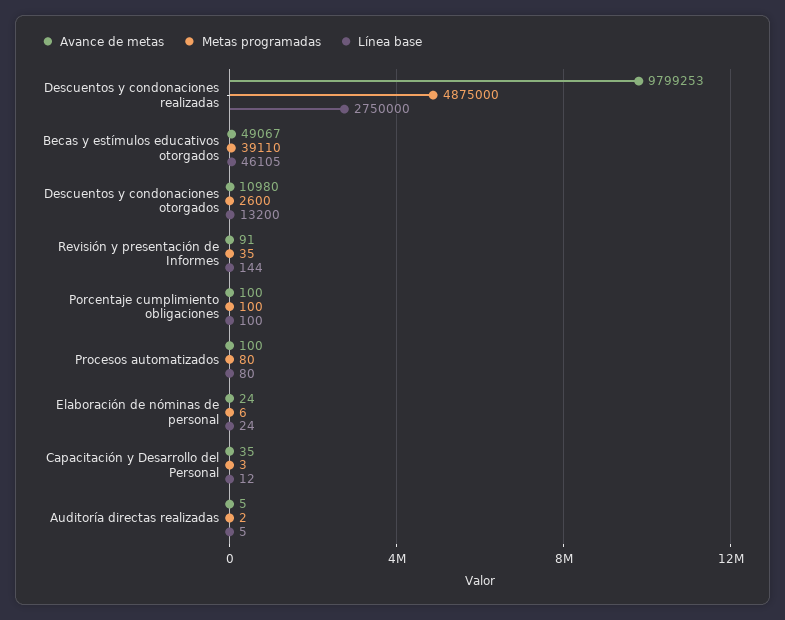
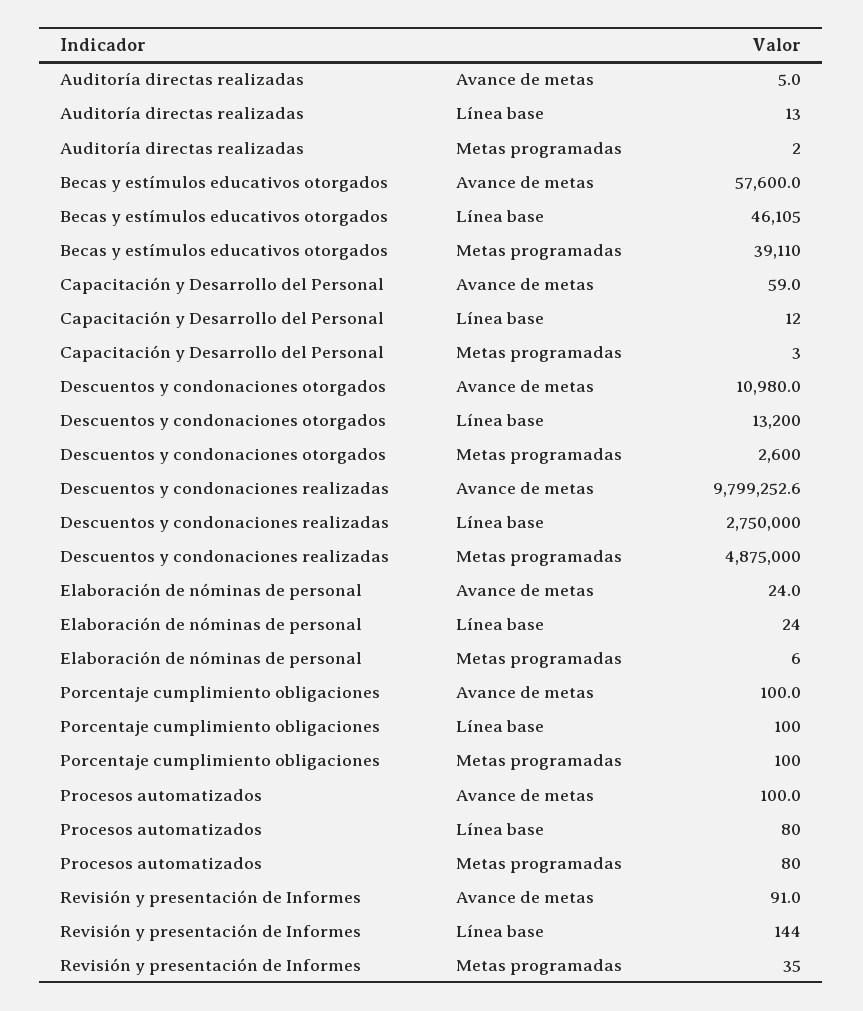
Avance de metas, Becas y estímulos educativos otorgados: 49067 -> 57600
Avance de metas, Capacitación y Desarrollo del Personal: 35 -> 59
Línea base, Auditoría directas realizadas: 5 -> 13

